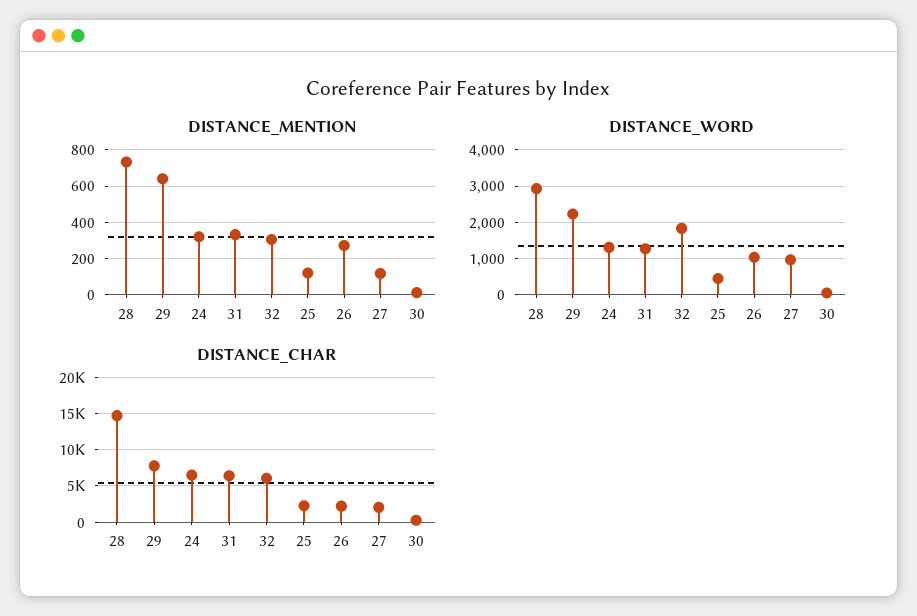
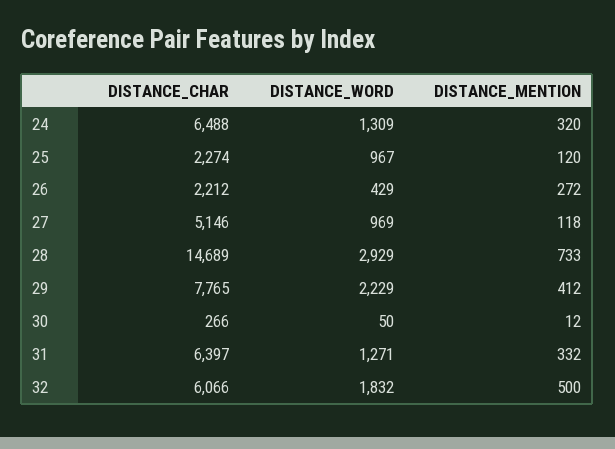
DISTANCE_MENTION, 29: 650 -> 412
DISTANCE_MENTION, 32: 300 -> 500
DISTANCE_WORD, 25: 400 -> 967
DISTANCE_WORD, 26: 1000 -> 429
DISTANCE_CHAR, 27: 2000 -> 5146

